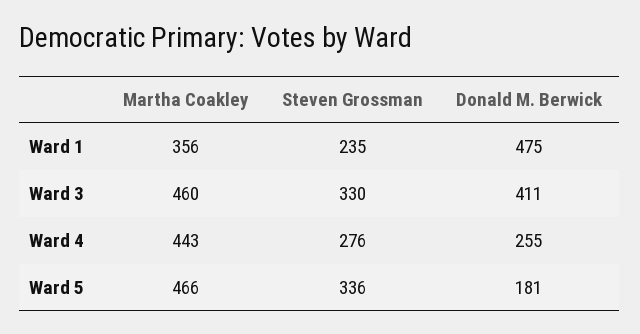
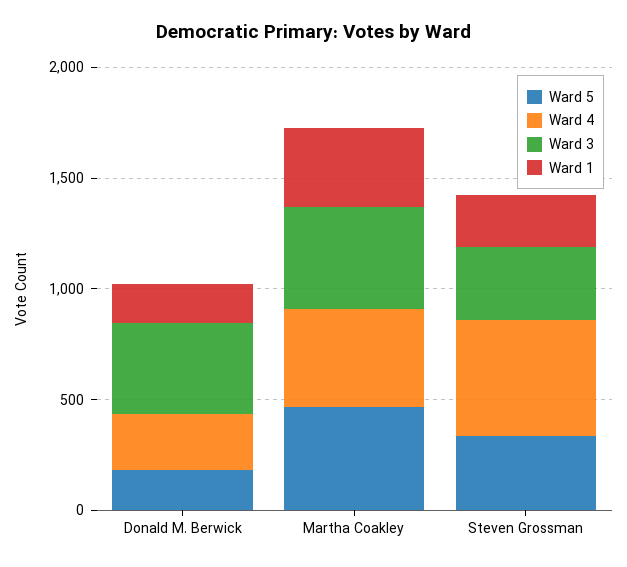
Ward 1, Donald M. Berwick: 475 -> 200
Ward 4, Steven Grossman: 276 -> 500

